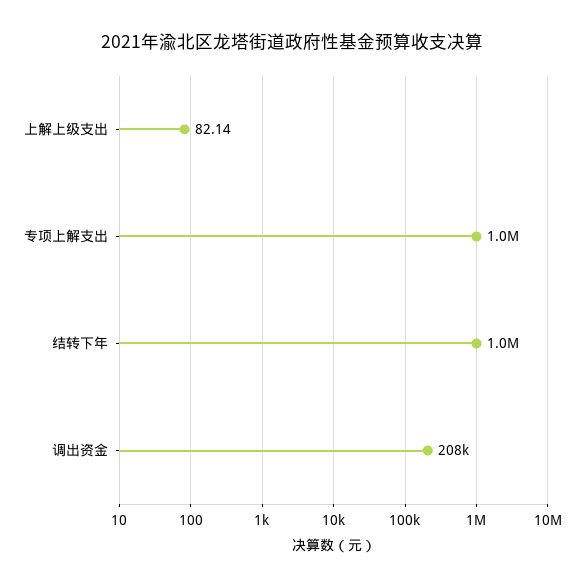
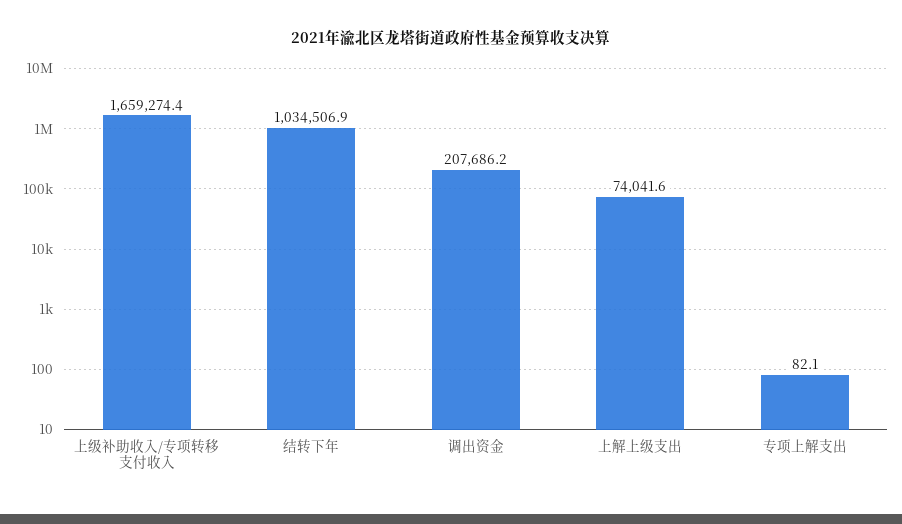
上解上级支出: 82.14 -> 74041.6
专项上解支出: 1000000 -> 82.1
上级补助收入/专项转移支付收入: none -> 1659274.4

